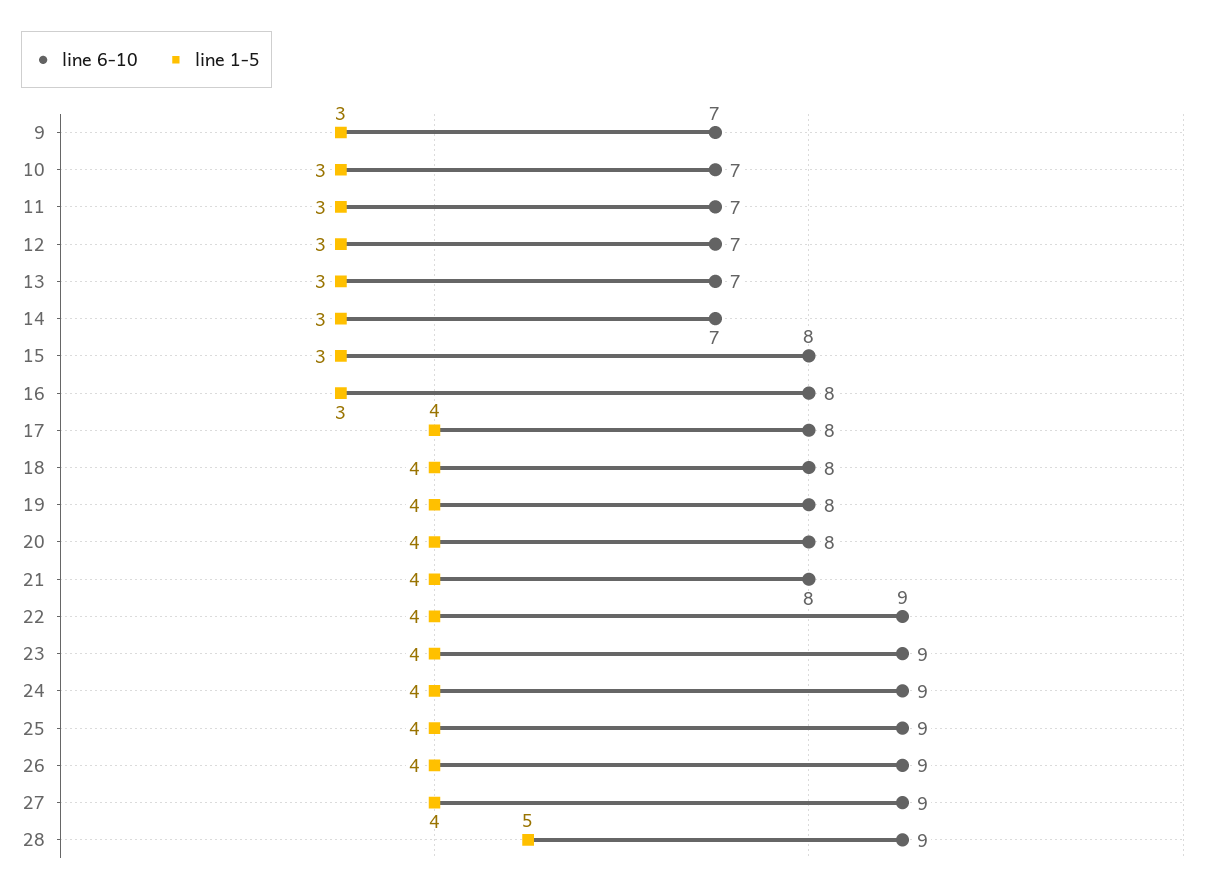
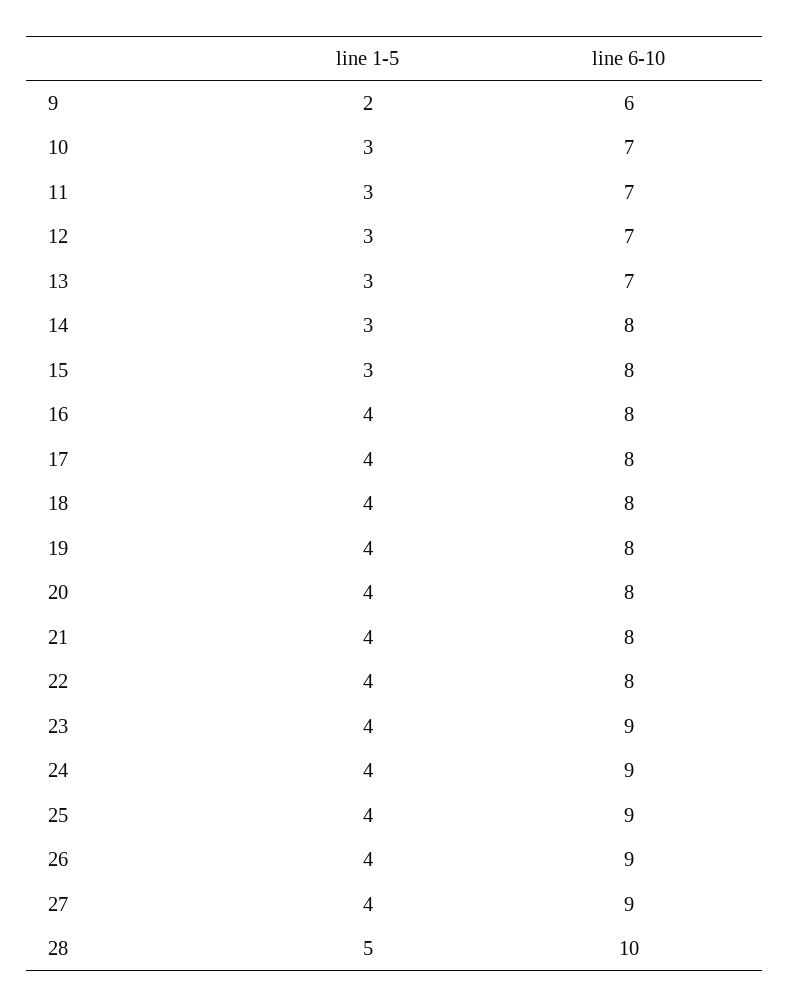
line 6-10, 9: 7 -> 6
line 1-5, 9: 3 -> 2
line 6-10, 14: 7 -> 8
line 1-5, 16: 3 -> 4
line 6-10, 22: 9 -> 8
line 6-10, 28: 9 -> 10

